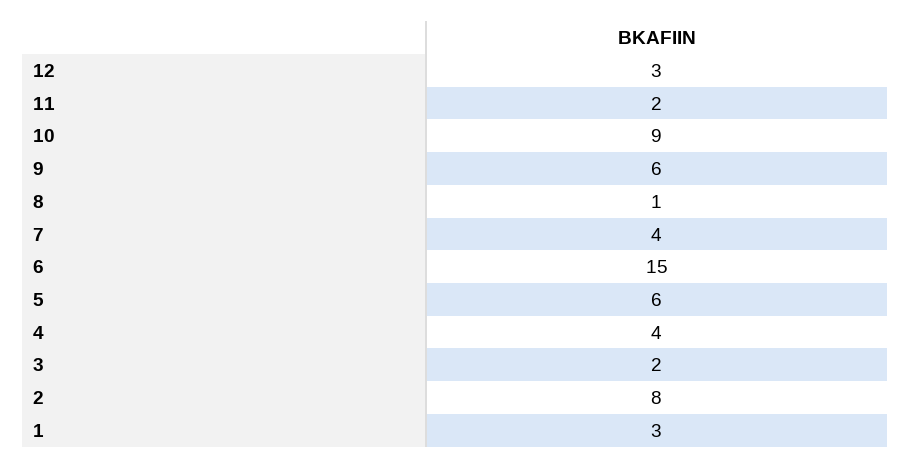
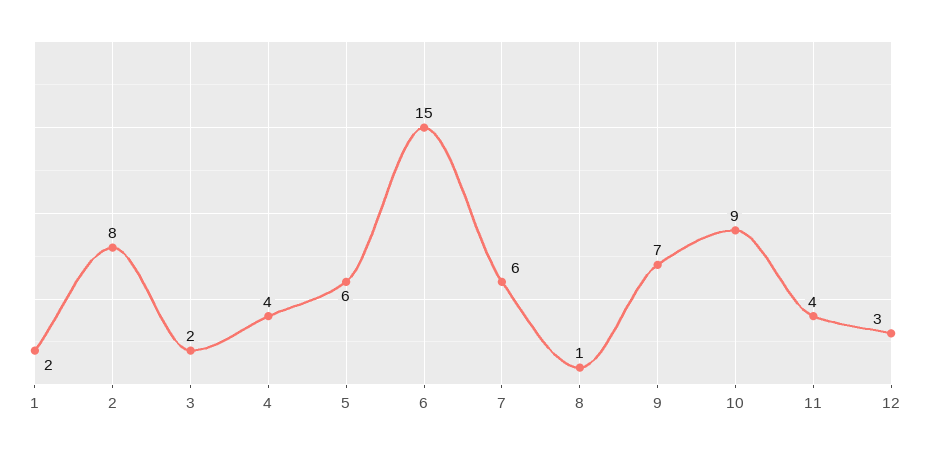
11: 2 -> 4
9: 6 -> 7
7: 4 -> 6
1: 3 -> 2

